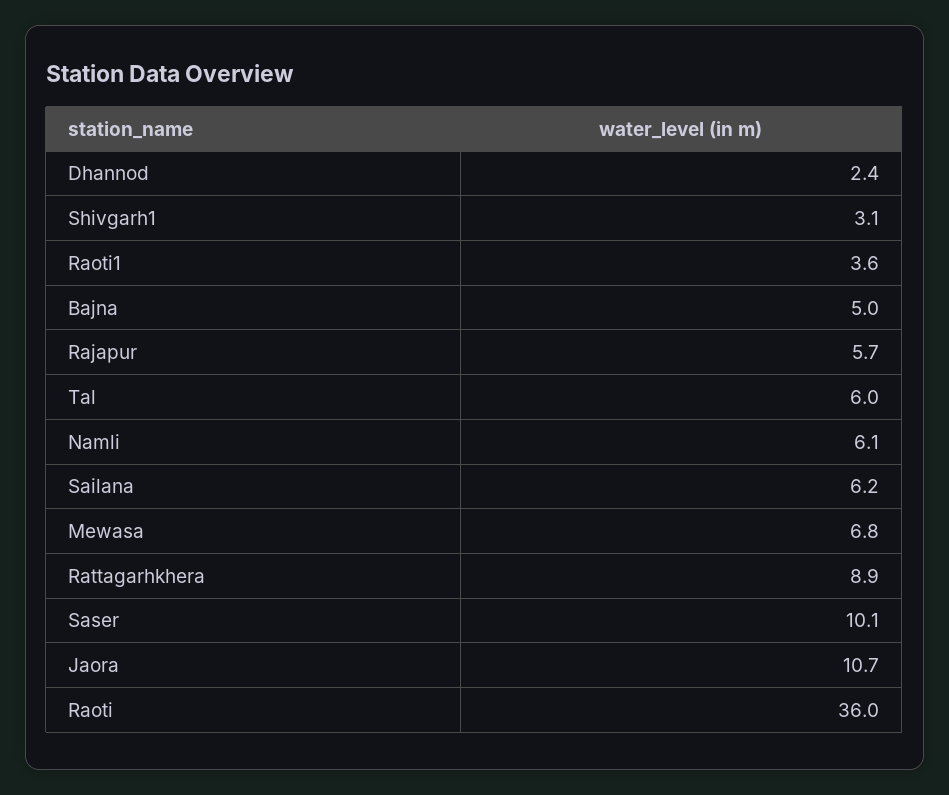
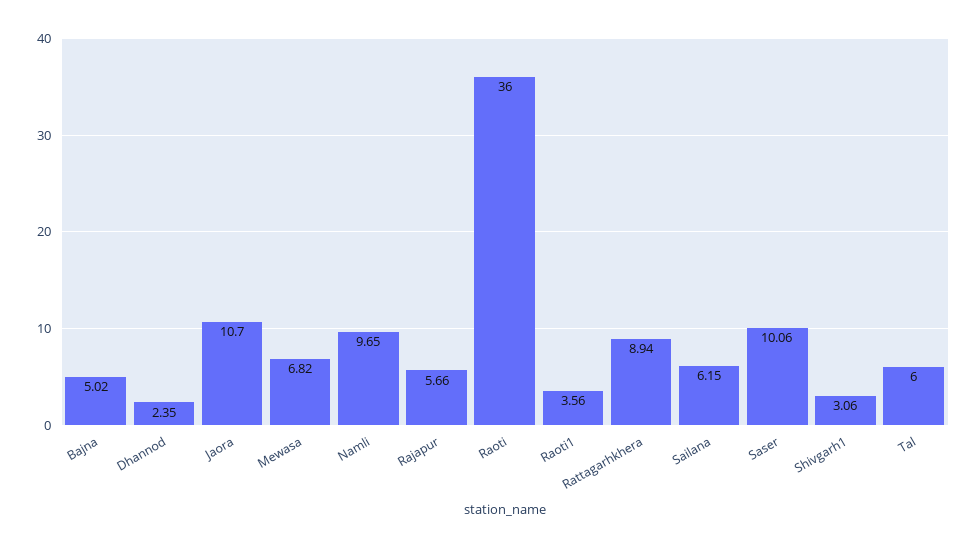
Namli: 6.1 -> 9.65

